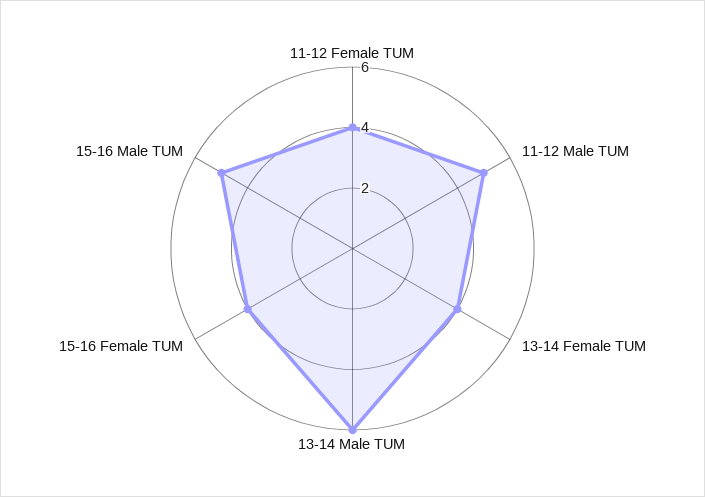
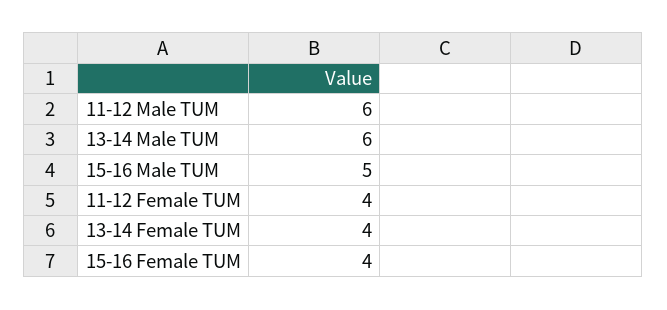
11-12 Male TUM: 5 -> 6

